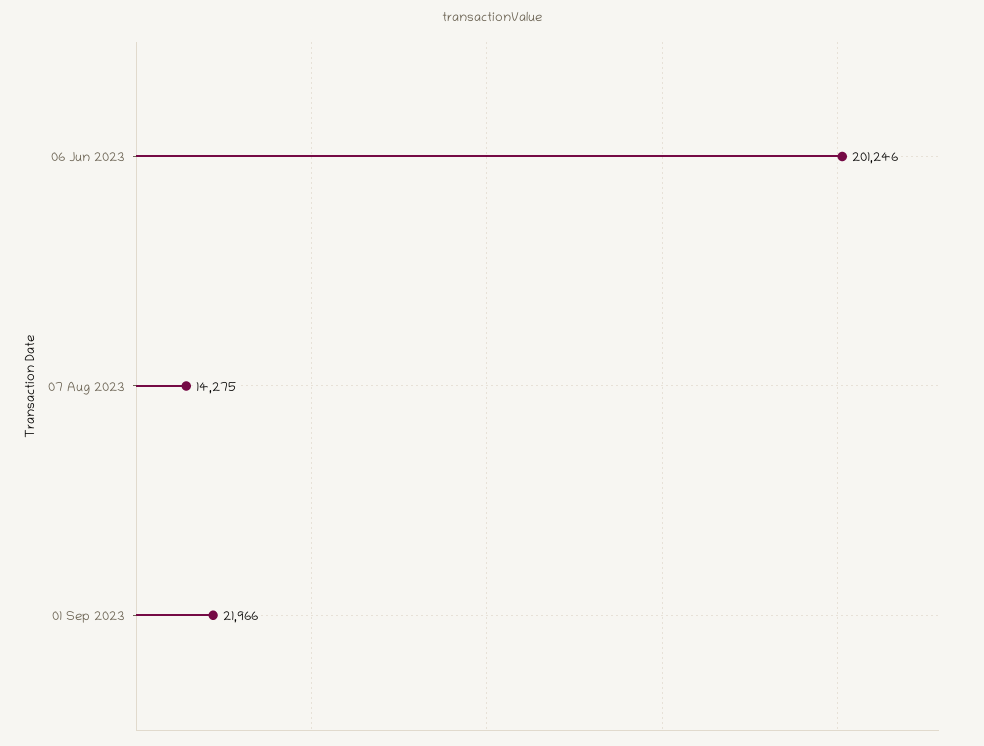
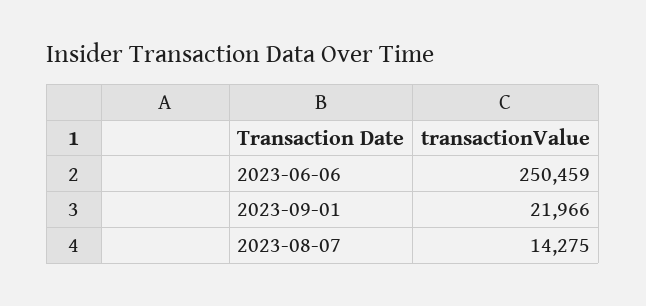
06 Jun 2023: 201246 -> 250459

